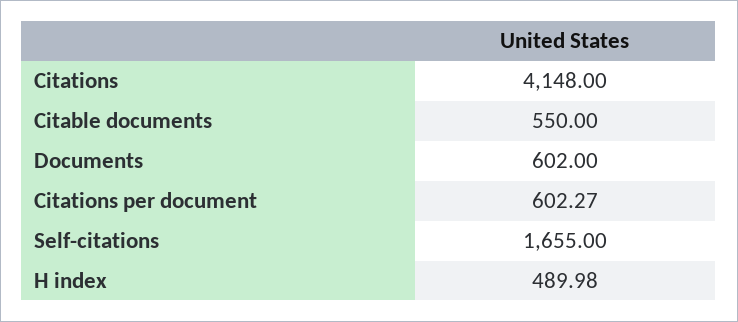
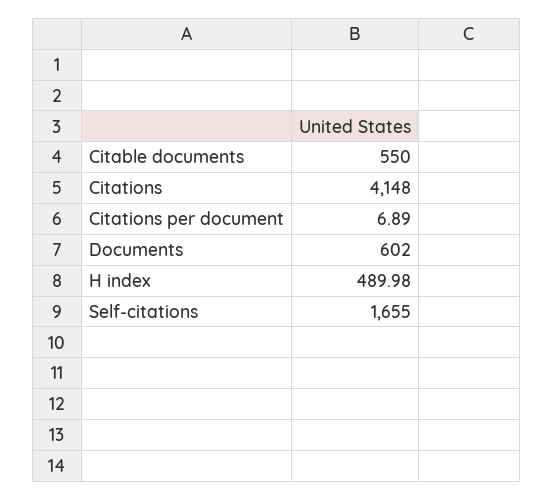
Citations per document: 602.27 -> 6.89

